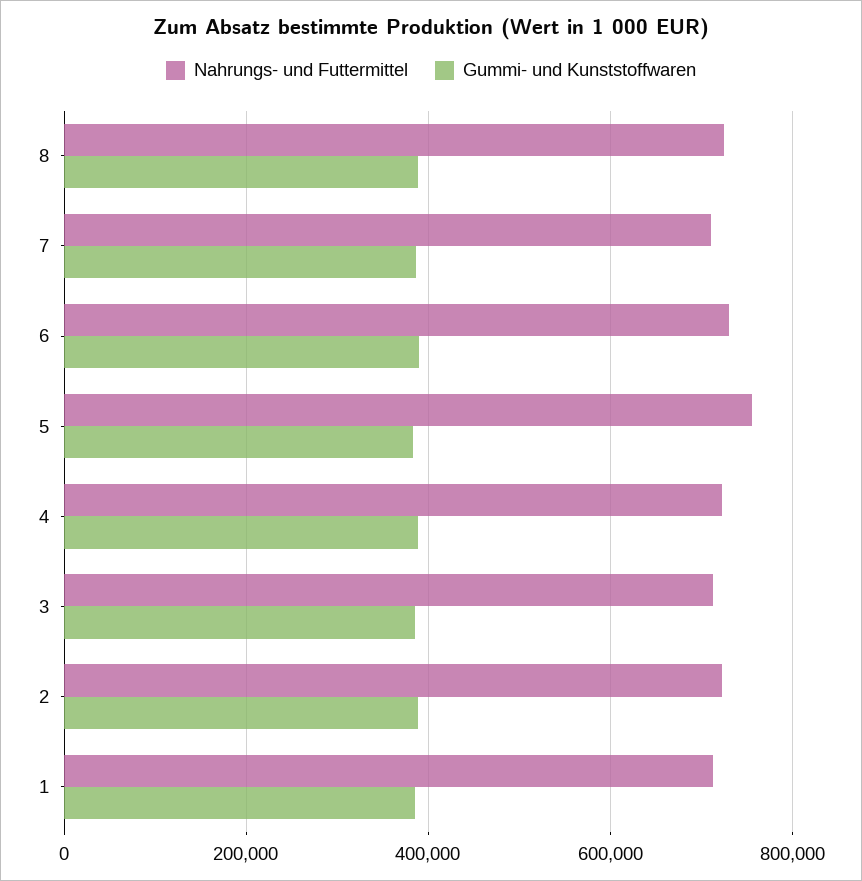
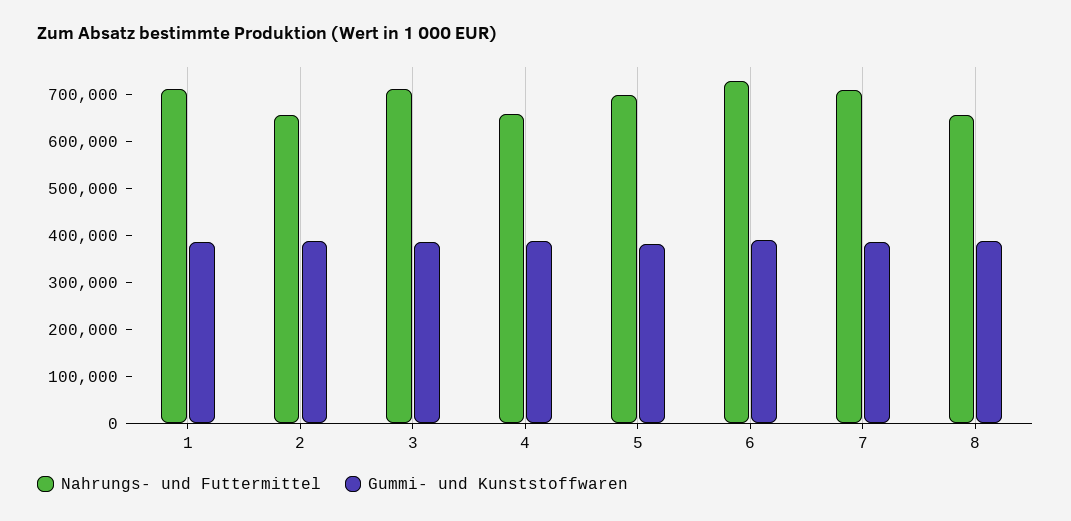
Nahrungs- und Futtermittel, 8: 720000 -> 660000
Nahrungs- und Futtermittel, 5: 760000 -> 700000
Nahrungs- und Futtermittel, 4: 720000 -> 660000
Nahrungs- und Futtermittel, 2: 720000 -> 660000

